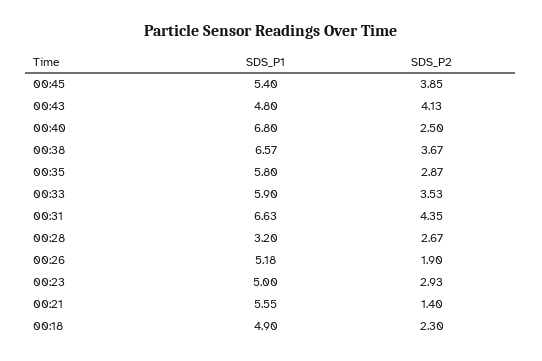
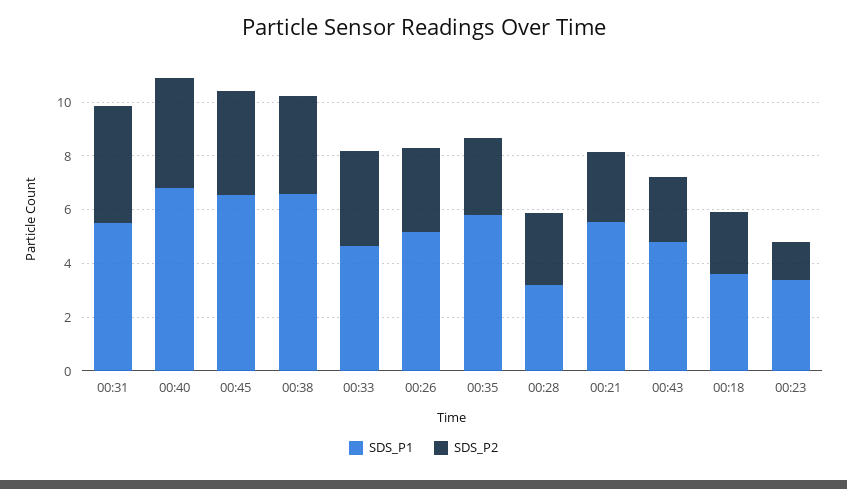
SDS_P1, 00:45: 5.4 -> 6.5
SDS_P2, 00:43: 4.13 -> 2.5
SDS_P2, 00:40: 2.5 -> 4
SDS_P1, 00:33: 5.9 -> 4.5
SDS_P1, 00:31: 6.63 -> 5.5
SDS_P2, 00:26: 1.9 -> 3
SDS_P1, 00:23: 5 -> 3.5
SDS_P2, 00:23: 2.93 -> 1.5
SDS_P2, 00:21: 1.4 -> 2.5
SDS_P1, 00:18: 4.9 -> 3.5

